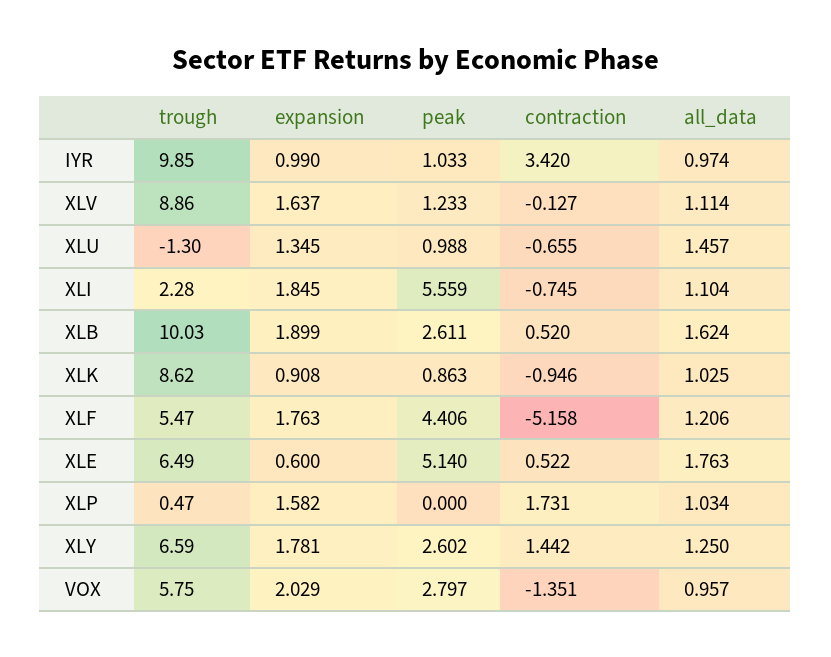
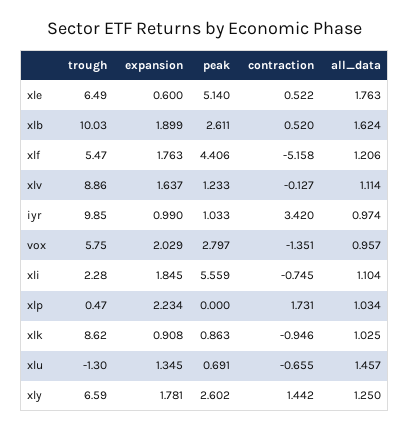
peak, XLU: 0.988 -> 0.691
expansion, XLP: 1.582 -> 2.234

